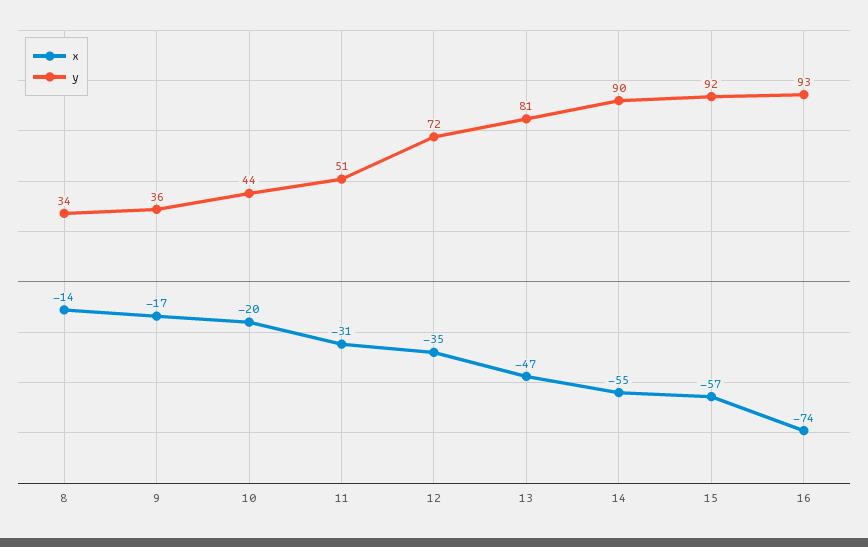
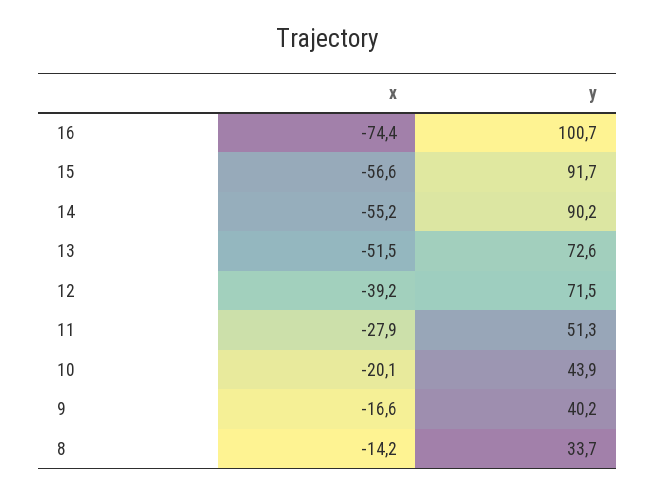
y, 9: 36 -> 40.2
x, 11: -31 -> -27.9
x, 12: -35 -> -39.2
x, 13: -47 -> -51.5
y, 13: 81 -> 72.6
y, 16: 93 -> 100.7

